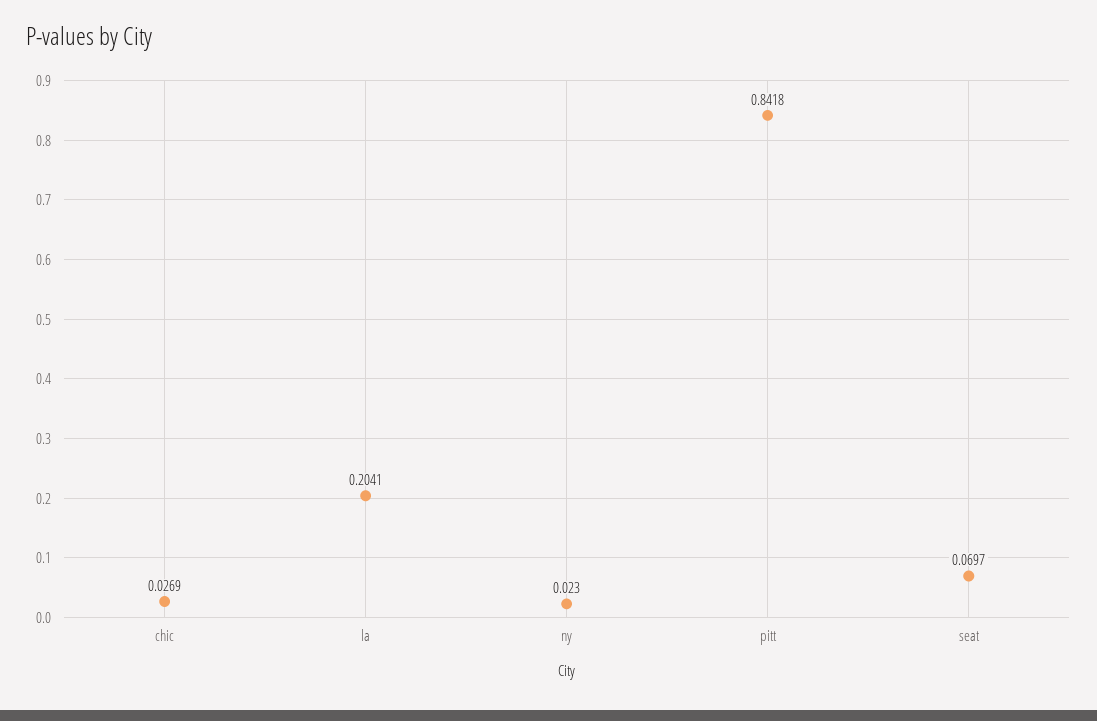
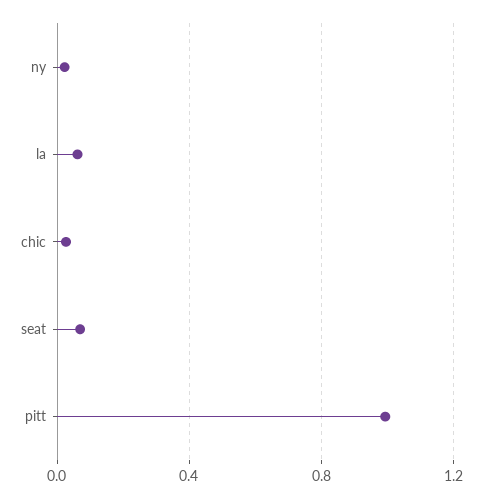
la: 0.2041 -> 0.05
pitt: 0.8418 -> 1

